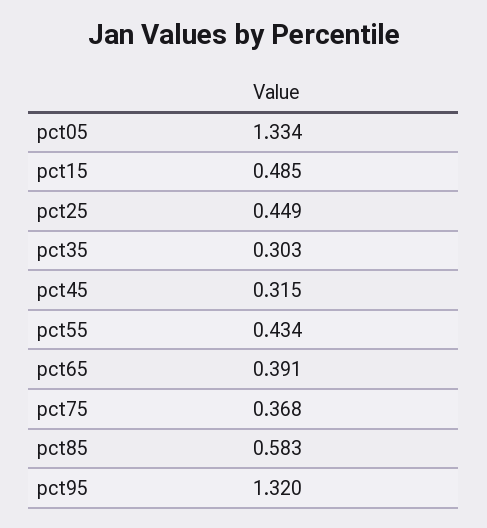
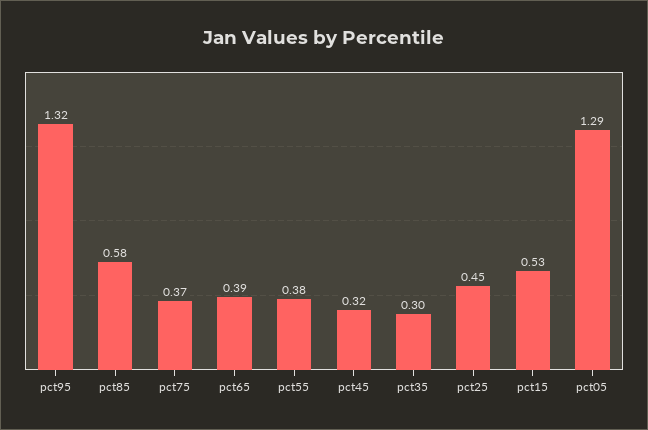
pct05: 1.334 -> 1.29
pct15: 0.485 -> 0.53
pct55: 0.434 -> 0.38

